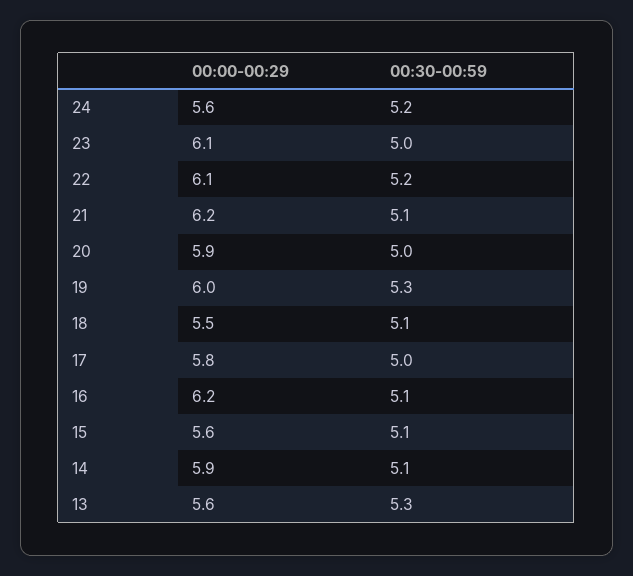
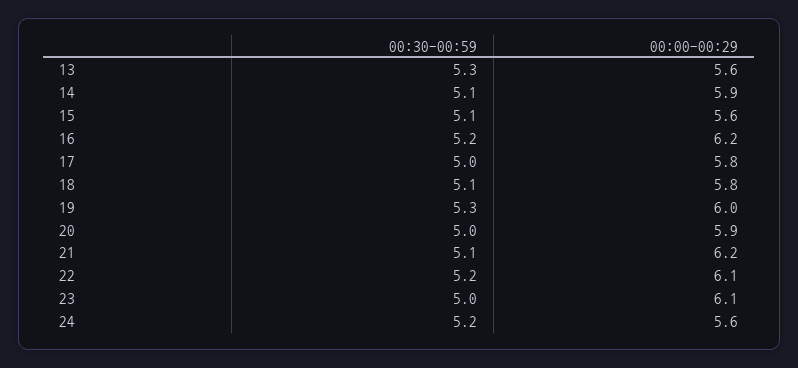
00:00-00:29, 18: 5.5 -> 5.8
00:30-00:59, 16: 5.1 -> 5.2

